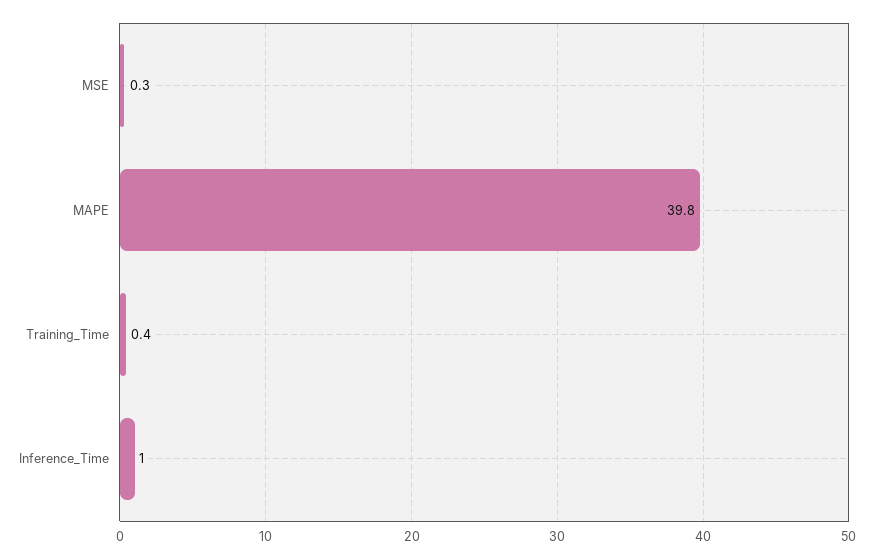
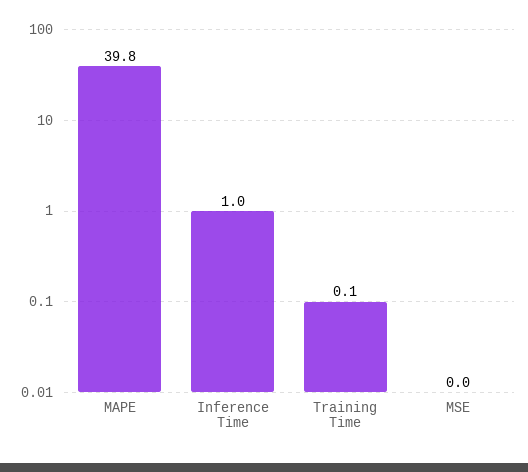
MSE: 0.3 -> 0
Training_Time: 0.4 -> 0.1

